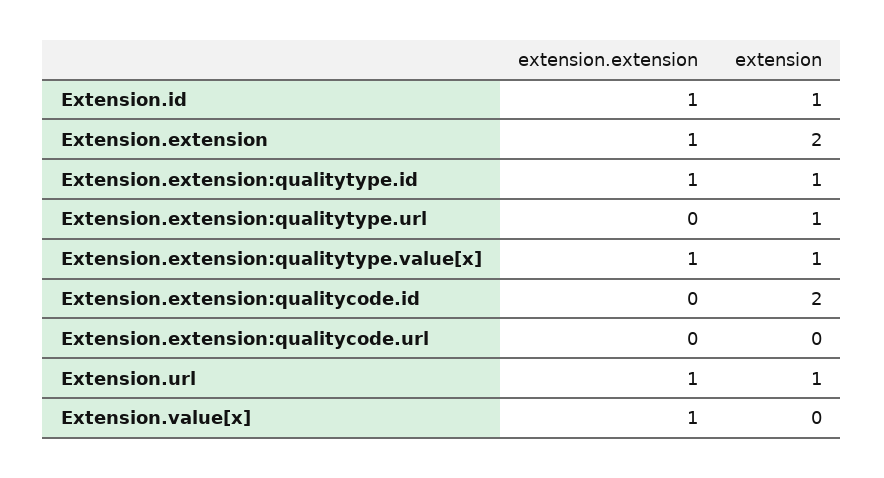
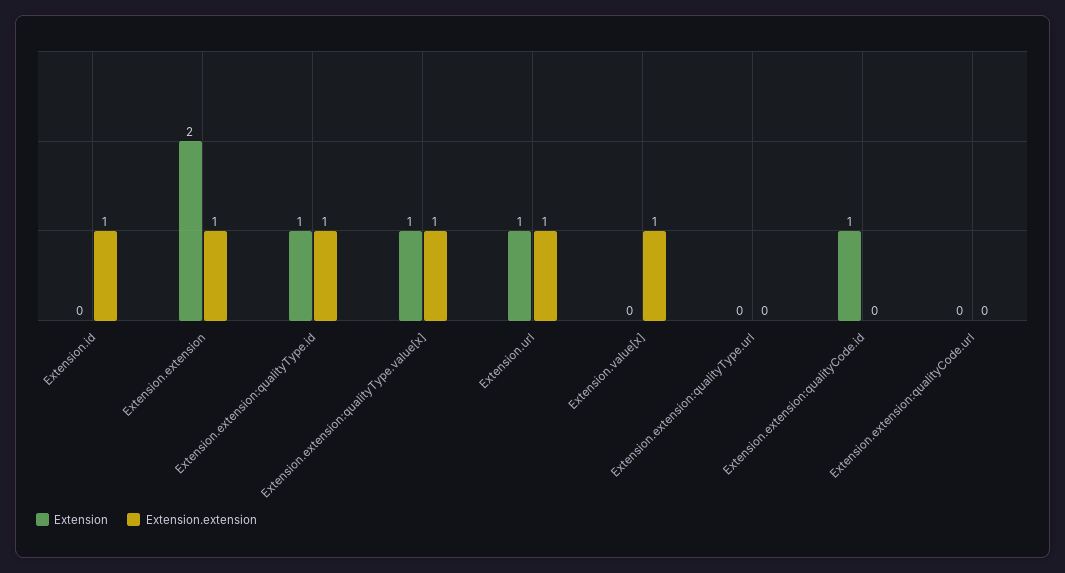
extension, Extension.id: 1 -> 0
extension, Extension.extension:qualitytype.url: 1 -> 0
extension, Extension.extension:qualitycode.id: 2 -> 1

